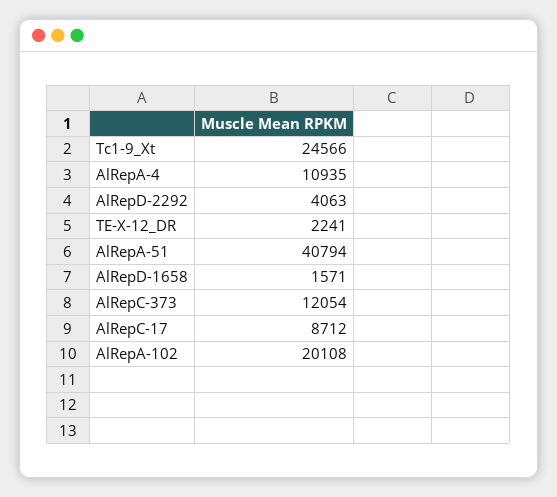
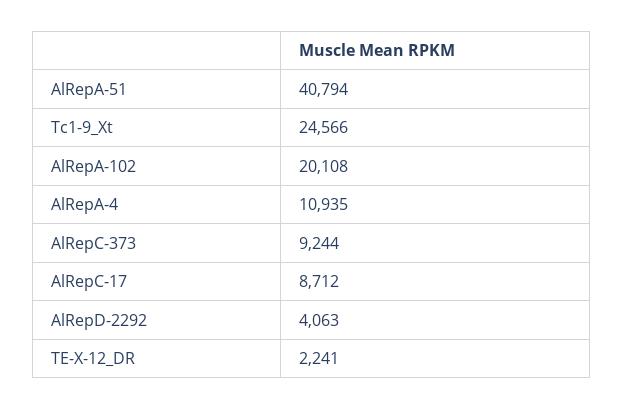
AlRepD-1658: 1571 -> none
AlRepC-373: 12054 -> 9244

